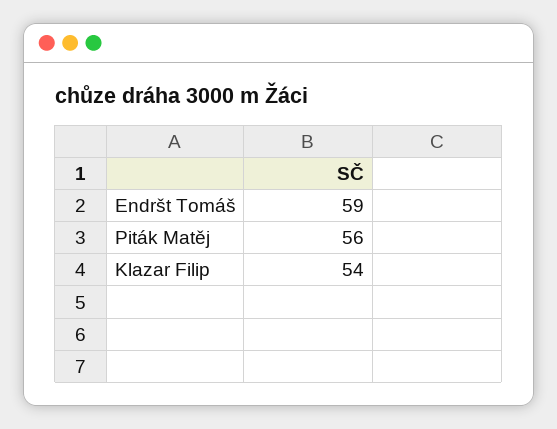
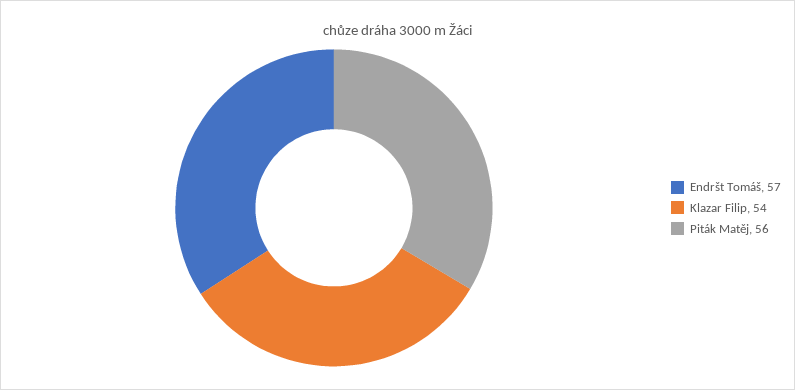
Endršt Tomáš: 59 -> 57

